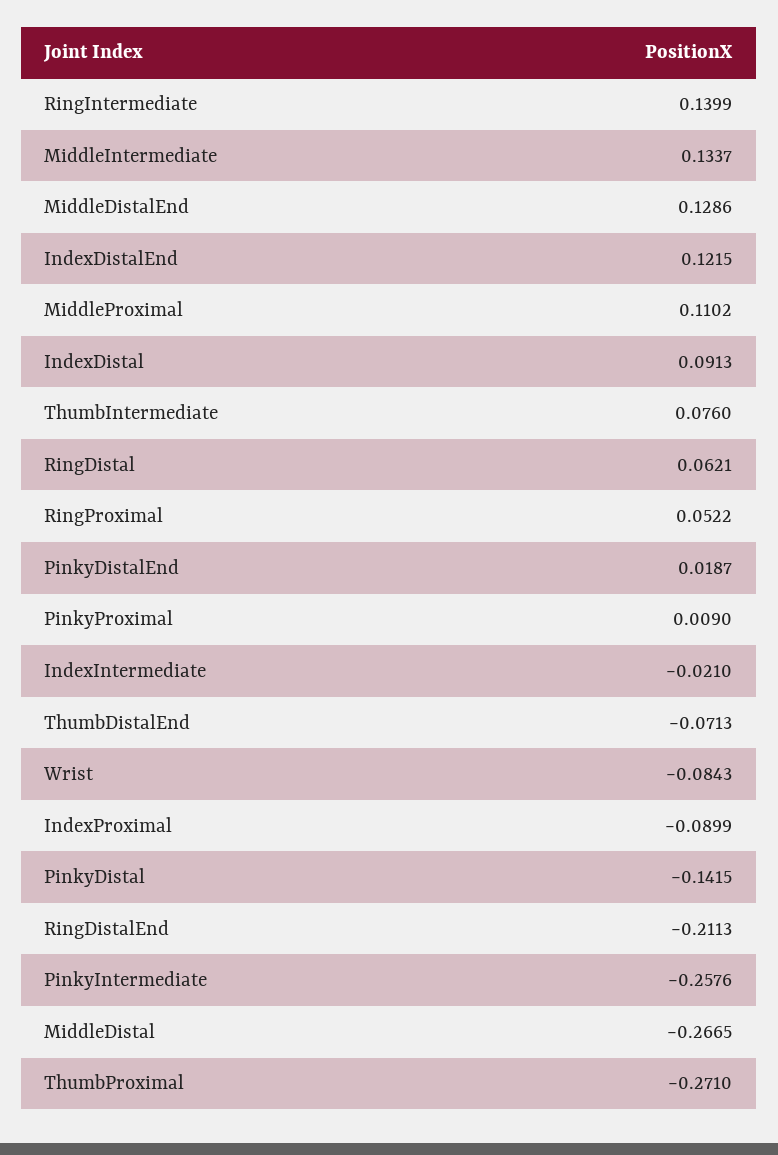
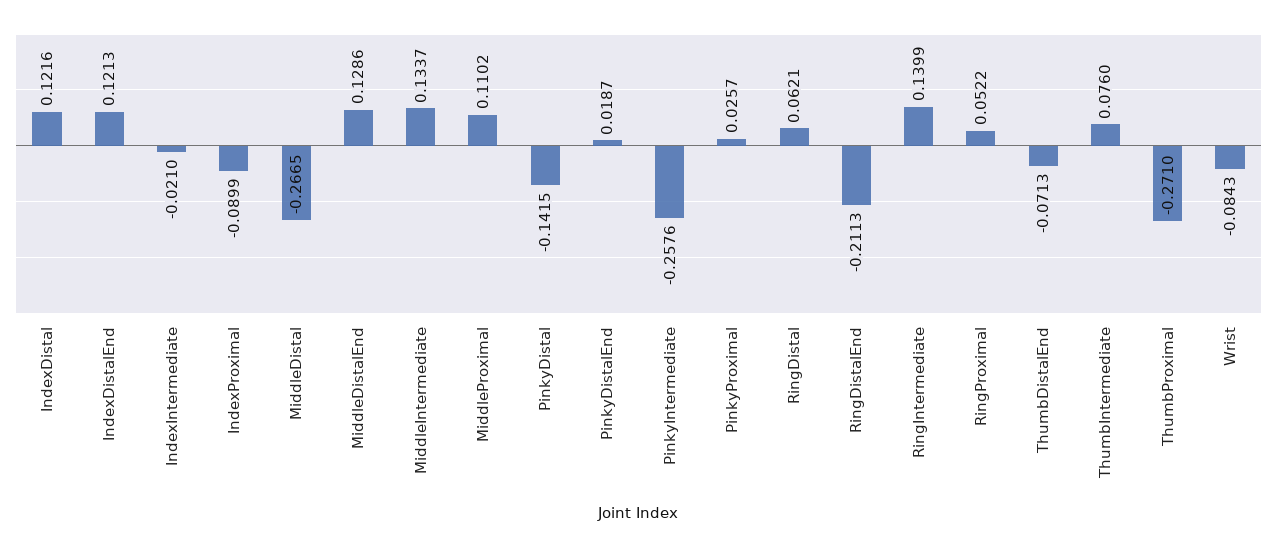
IndexDistalEnd: 0.1215 -> 0.1213
IndexDistal: 0.0913 -> 0.1216
PinkyProximal: 0.009 -> 0.0257

